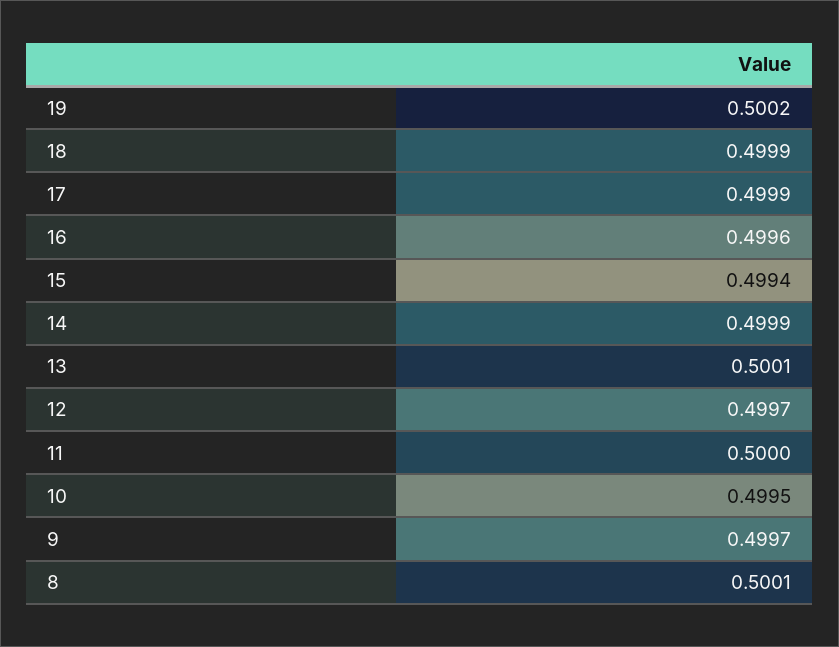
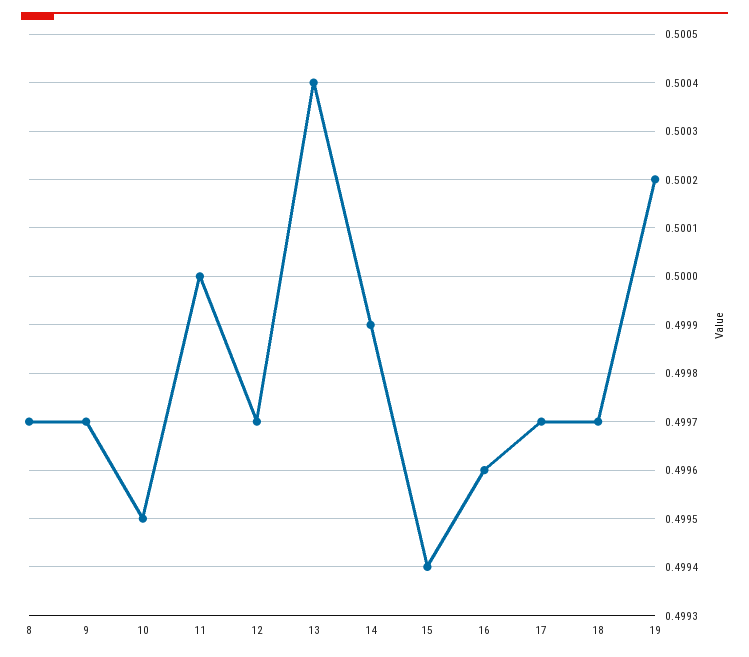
18: 0.4999 -> 0.4997
17: 0.4999 -> 0.4997
13: 0.5001 -> 0.5004
8: 0.5001 -> 0.4997

